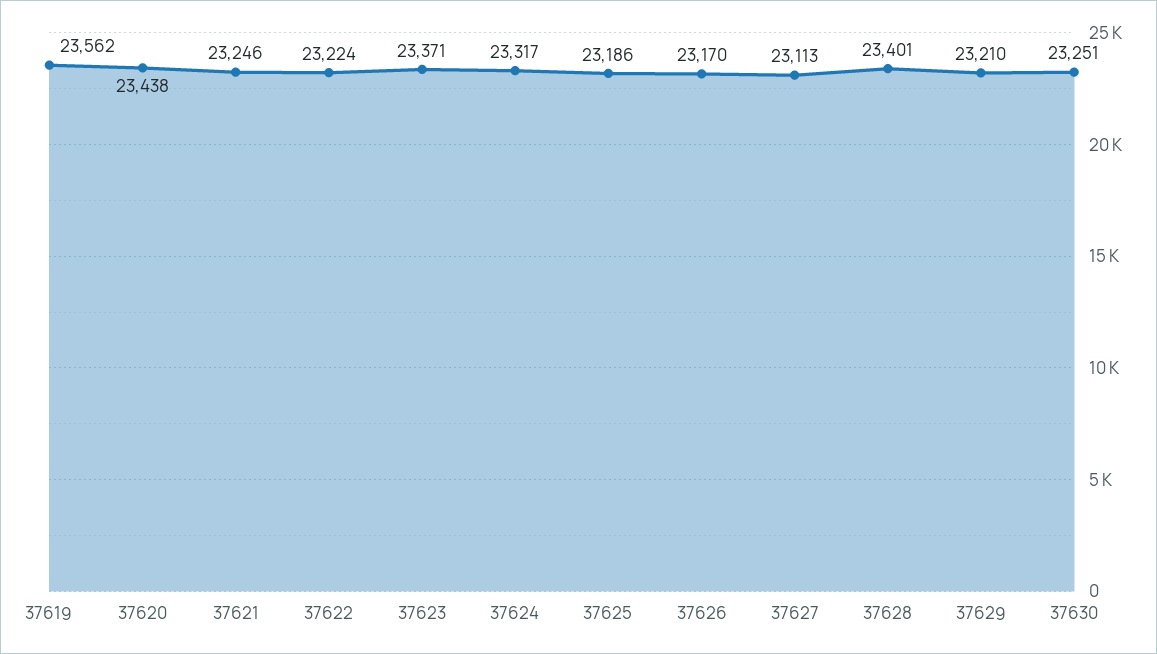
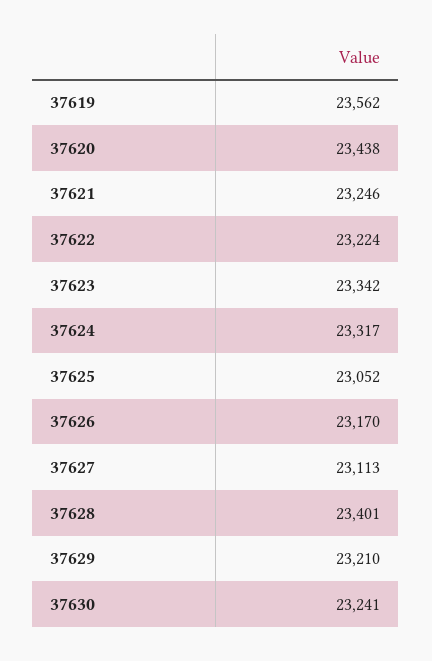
37623: 23371 -> 23342
37625: 23186 -> 23052
37630: 23251 -> 23241

